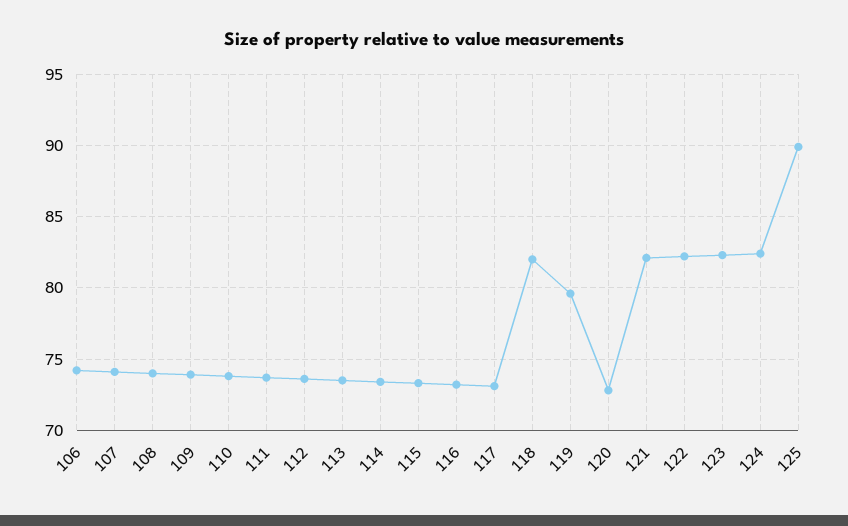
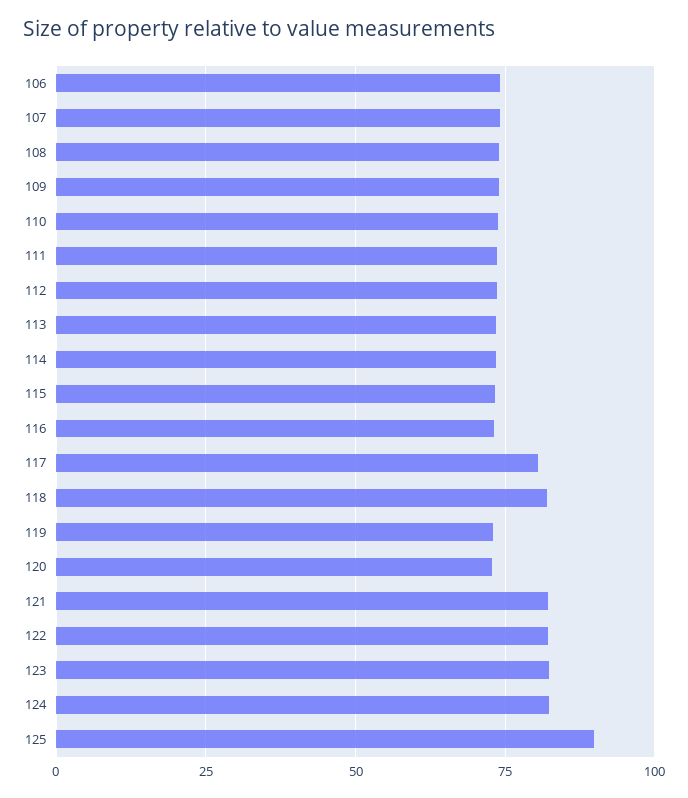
117: 73 -> 80
119: 79.5 -> 72.5

